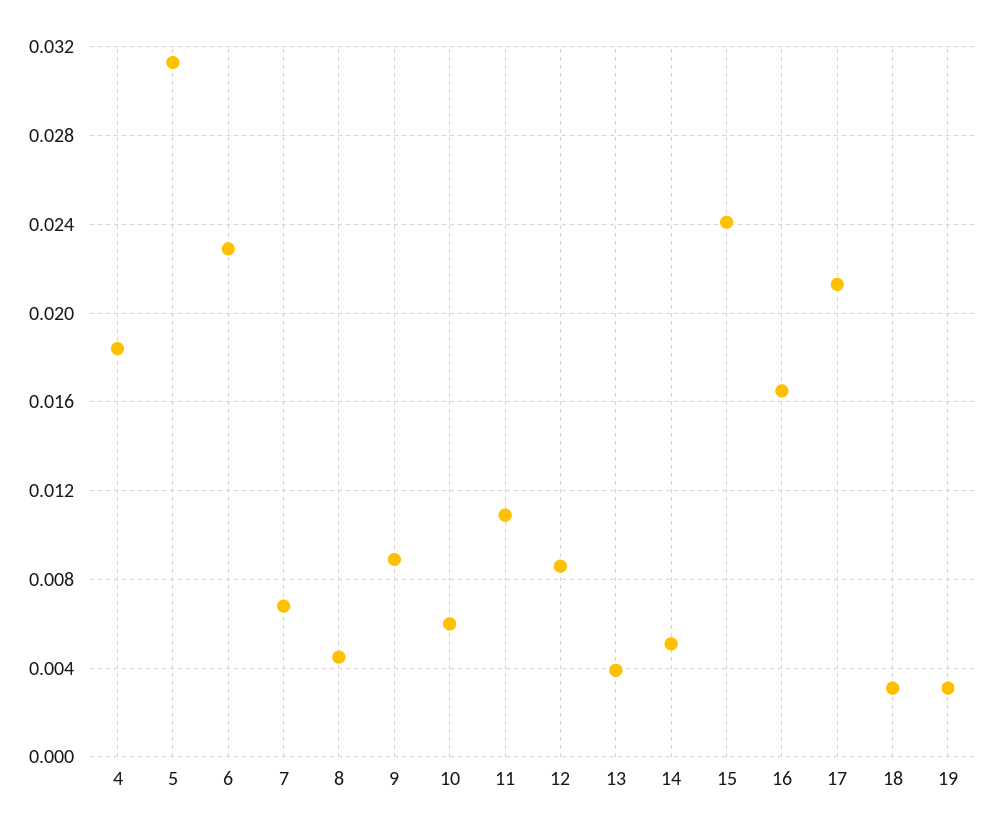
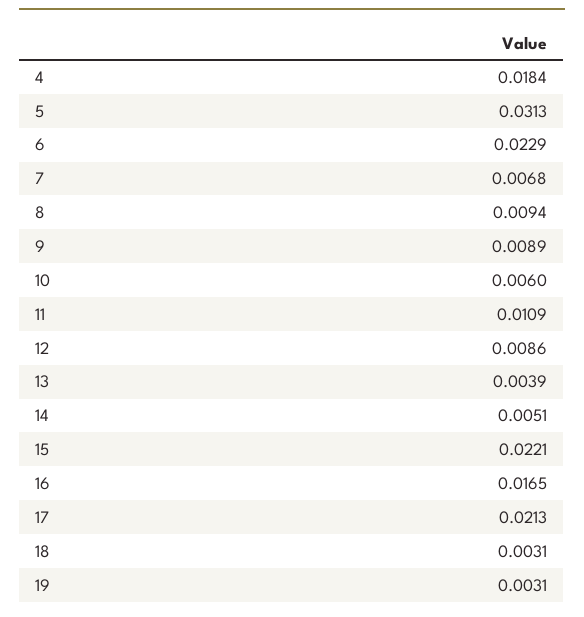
8: 0.0045 -> 0.0094
15: 0.024 -> 0.0221

